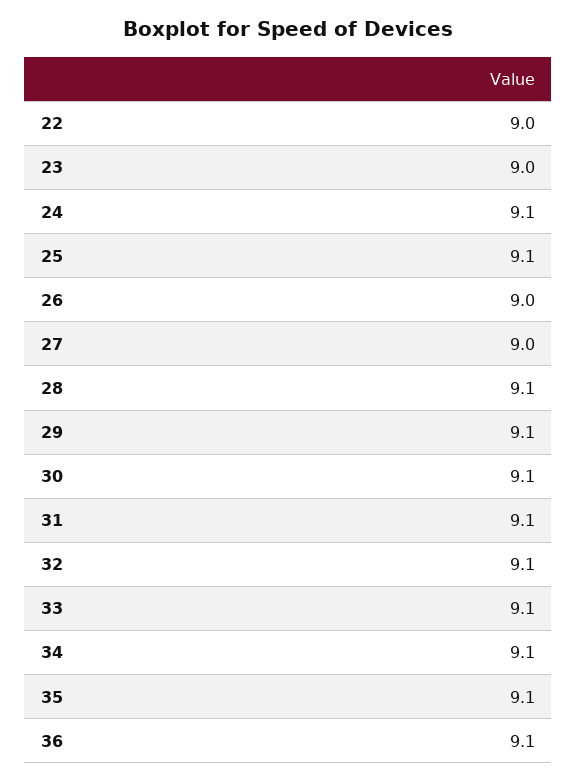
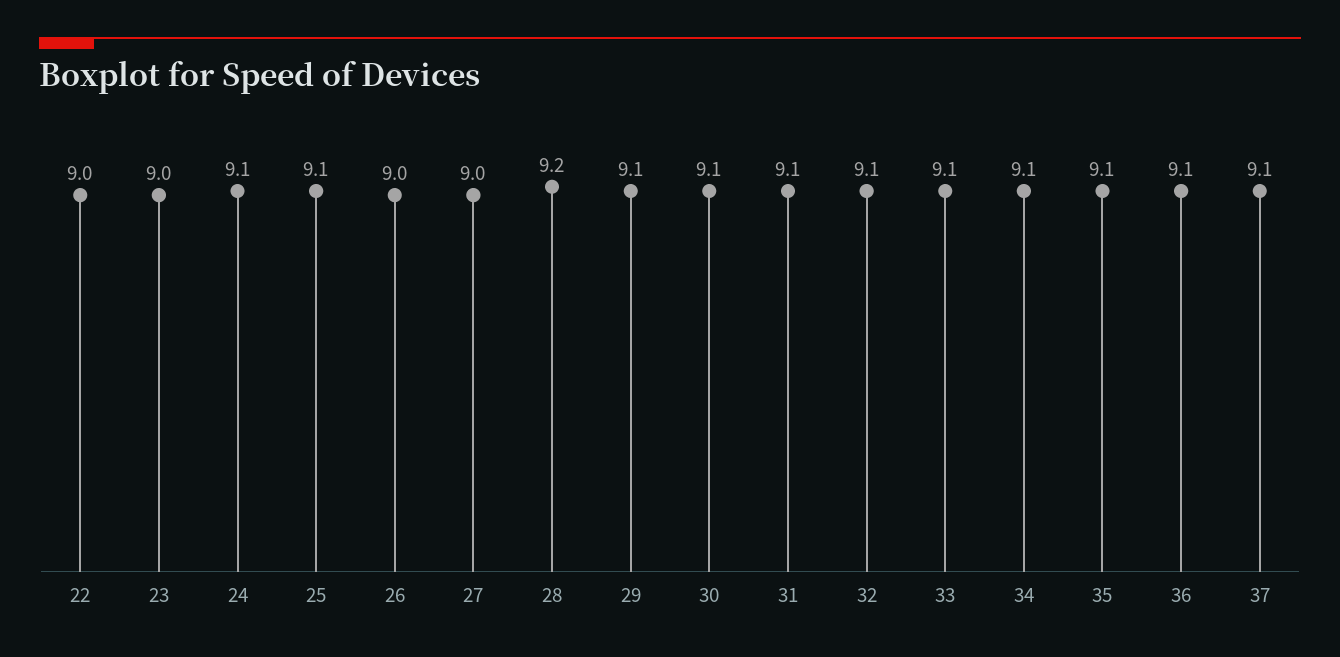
28: 9.1 -> 9.2
37: none -> 9.1

